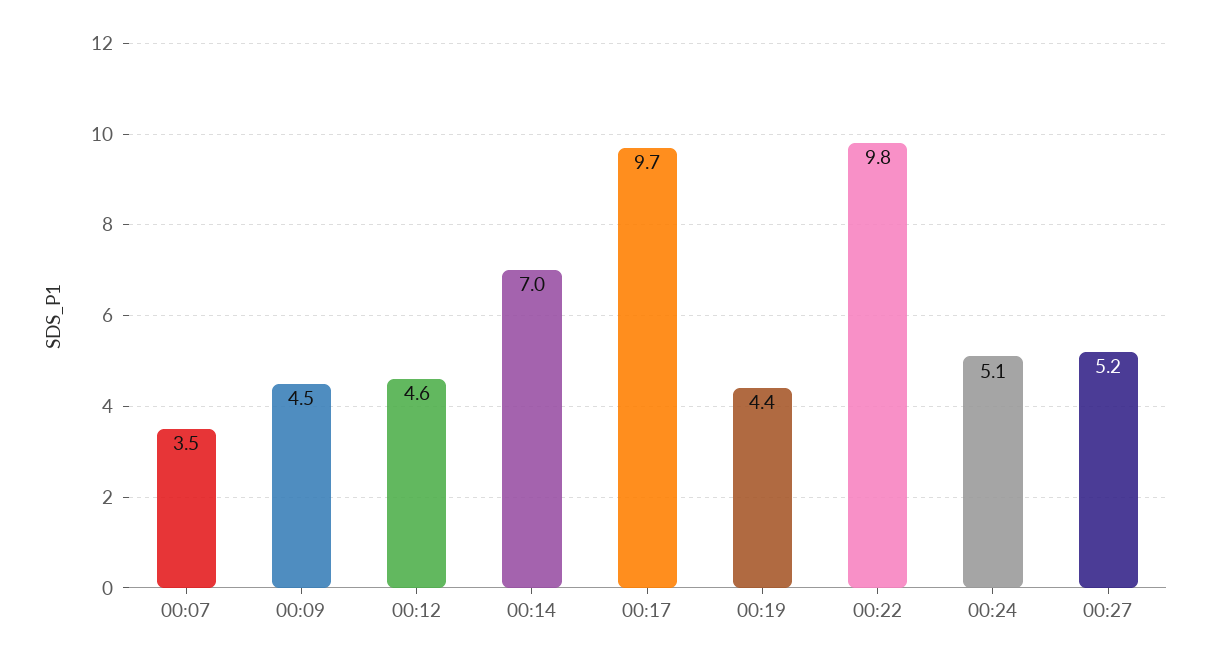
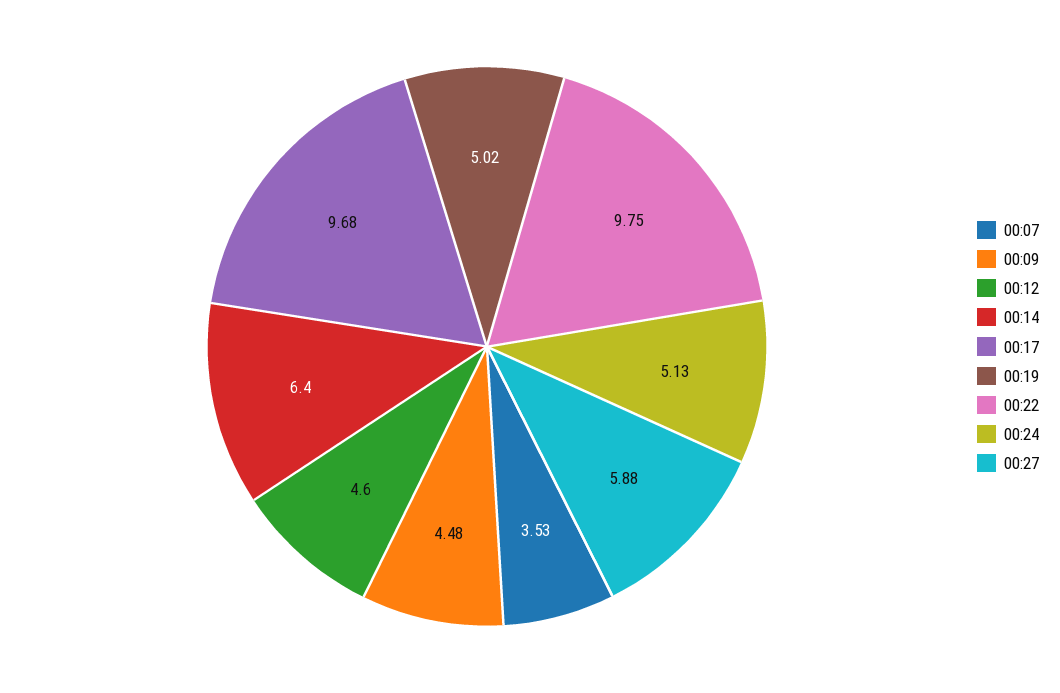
00:14: 7 -> 6.4
00:19: 4.4 -> 5.02
00:27: 5.2 -> 5.88

